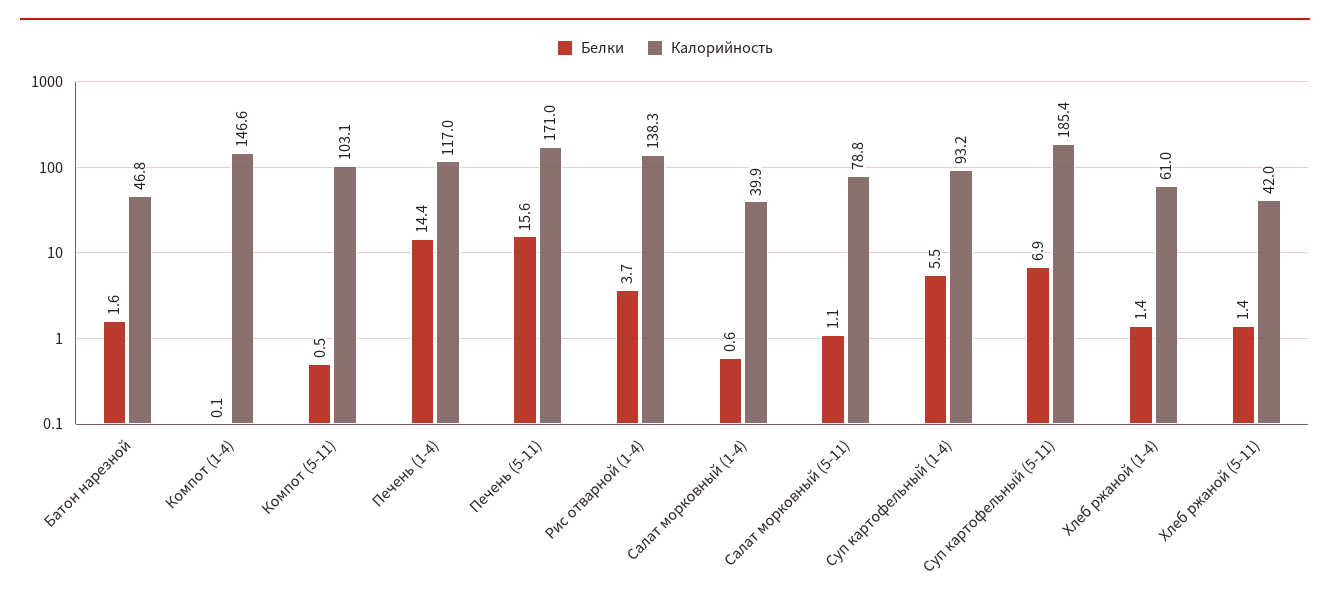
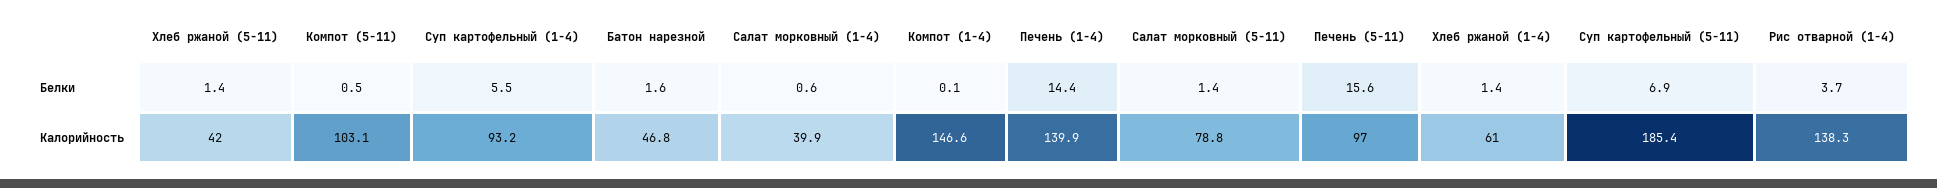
Калорийность, Печень (1-4): 117 -> 139.9
Калорийность, Печень (5-11): 171 -> 97
Белки, Салат морковный (5-11): 1.1 -> 1.4

